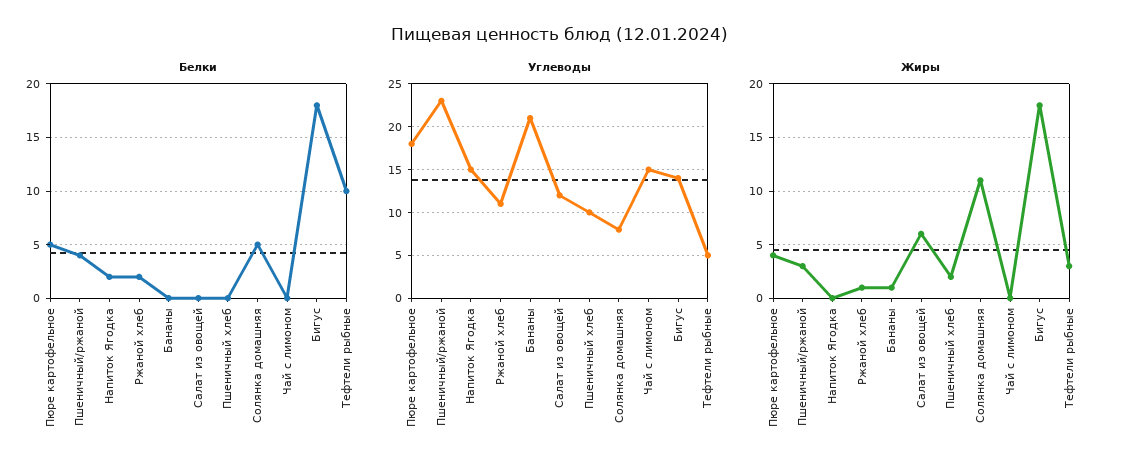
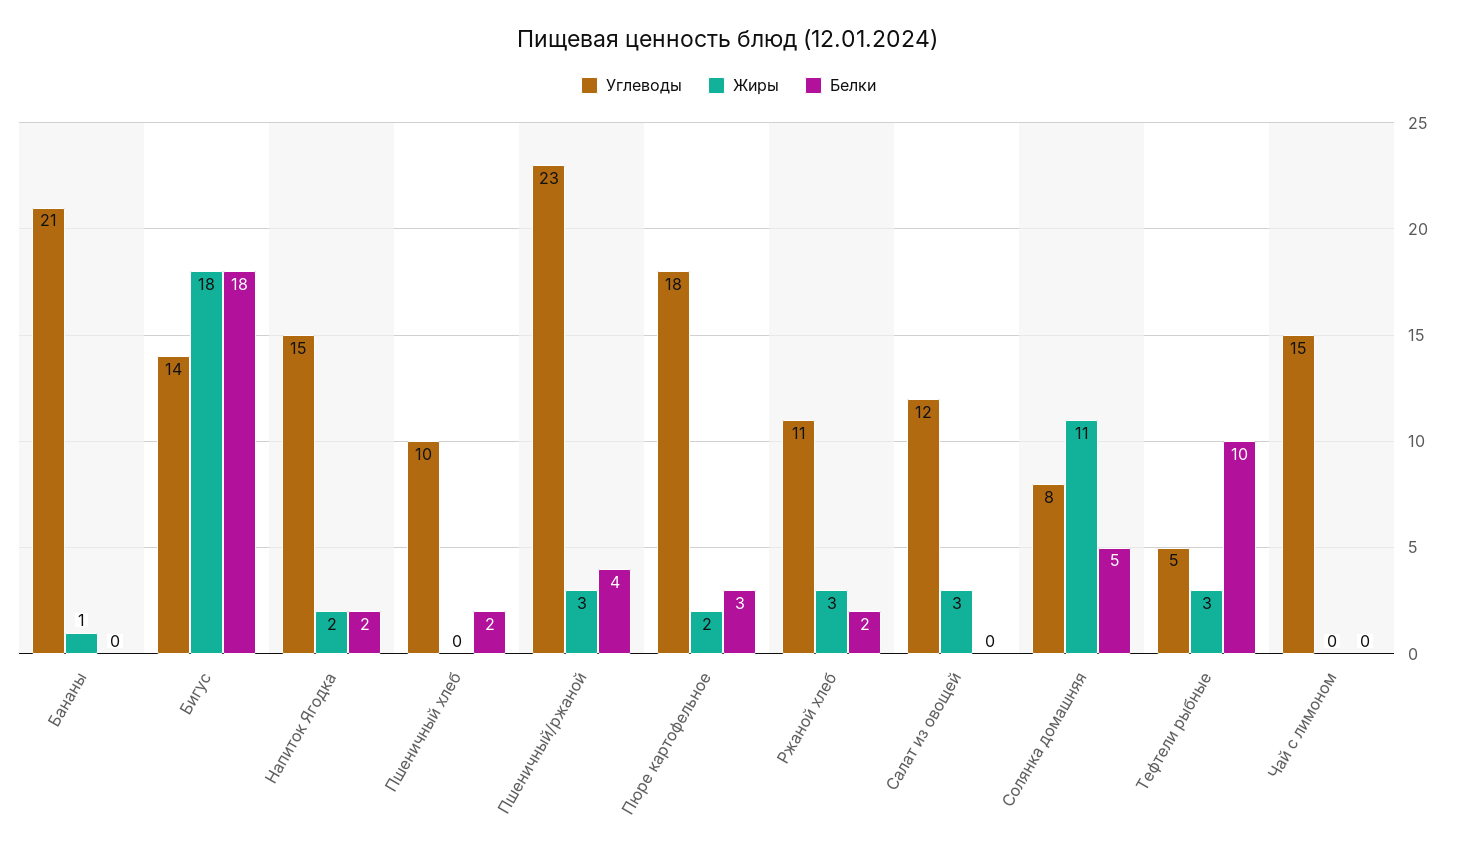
Белки, Пюре картофельное: 5 -> 3
Белки, Пшеничный хлеб: 0 -> 2
Жиры, Пюре картофельное: 4 -> 2
Жиры, Напиток Ягодка: 0 -> 2
Жиры, Ржаной хлеб: 1 -> 3
Жиры, Салат из овощей: 6 -> 3
Жиры, Пшеничный хлеб: 2 -> 0

